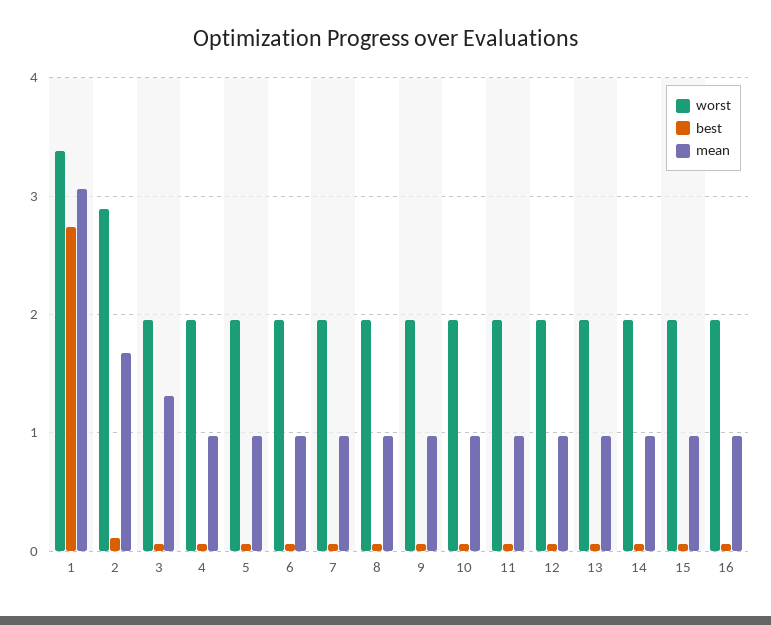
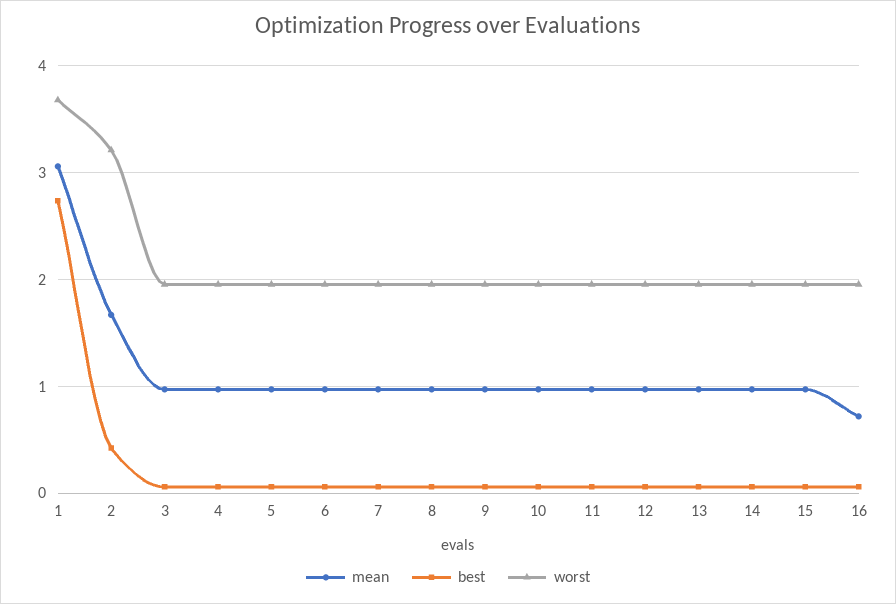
worst, 1: 3.4 -> 3.7
worst, 2: 2.9 -> 3.2
best, 2: 0.1 -> 0.4
mean, 3: 1.3 -> 1
mean, 16: 1 -> 0.7

